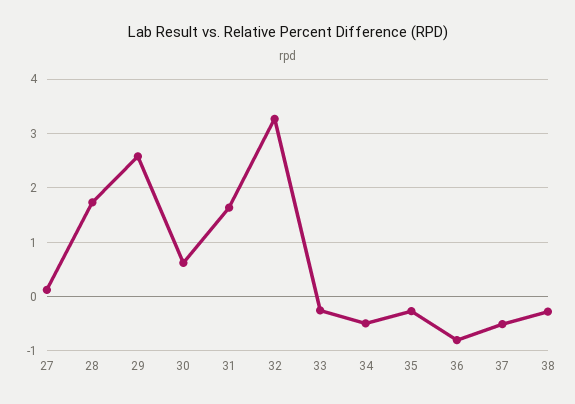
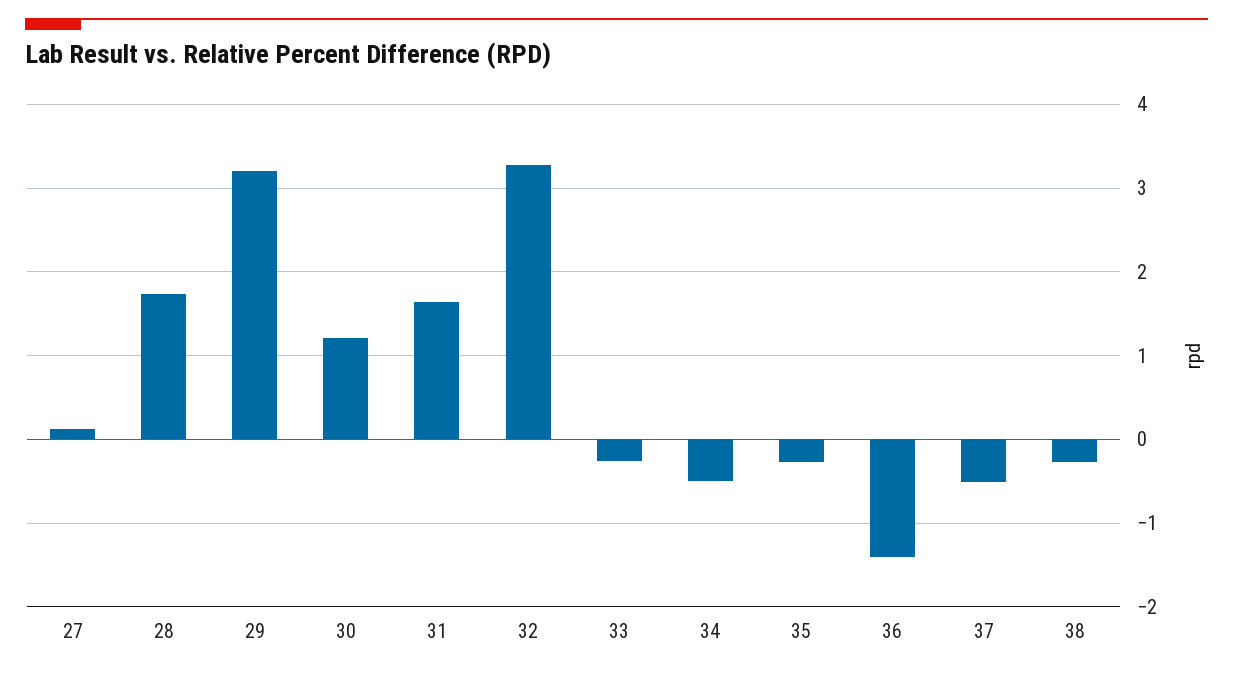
29: 2.6 -> 3.2
30: 0.6 -> 1.2
36: -0.8 -> -1.4

